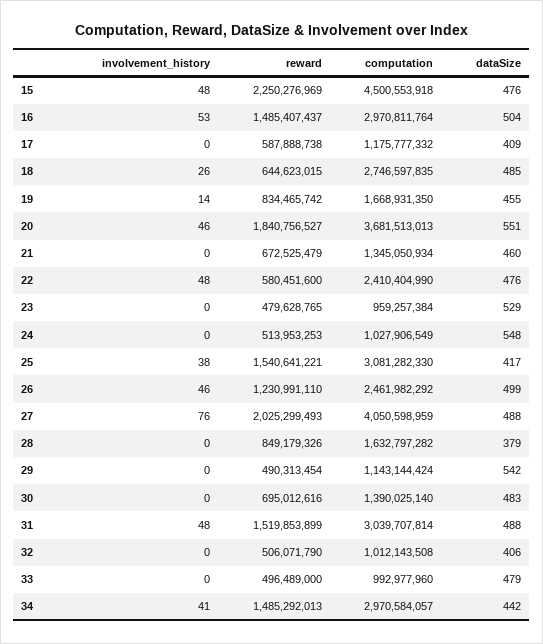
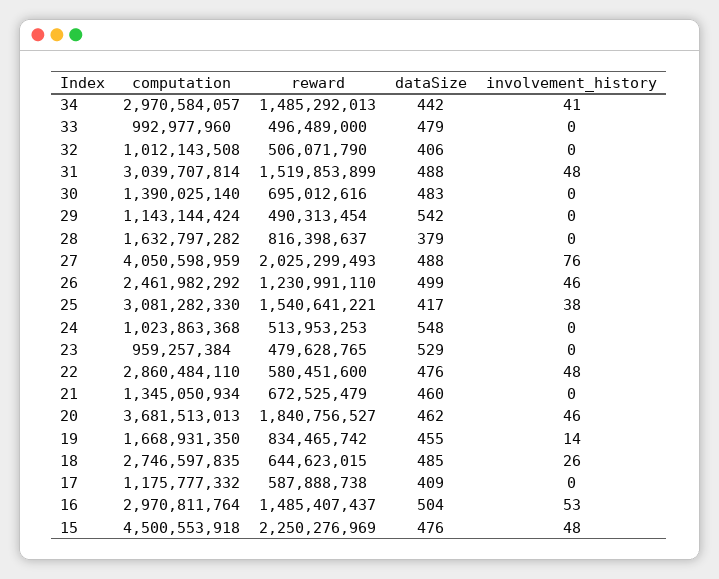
dataSize, 20: 551 -> 462
computation, 22: 2410404990 -> 2860484110
computation, 24: 1027906549 -> 1023863368
reward, 28: 849179326 -> 816398637

